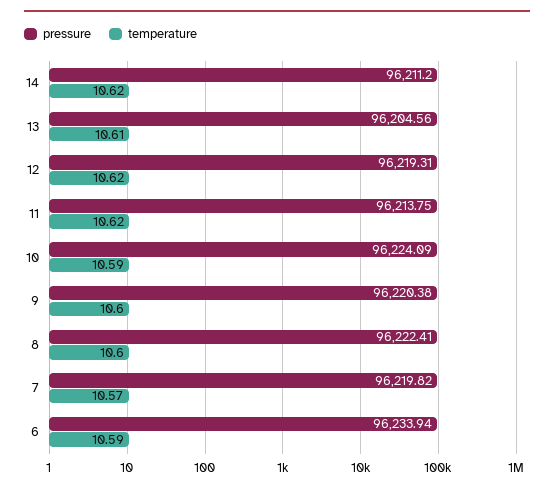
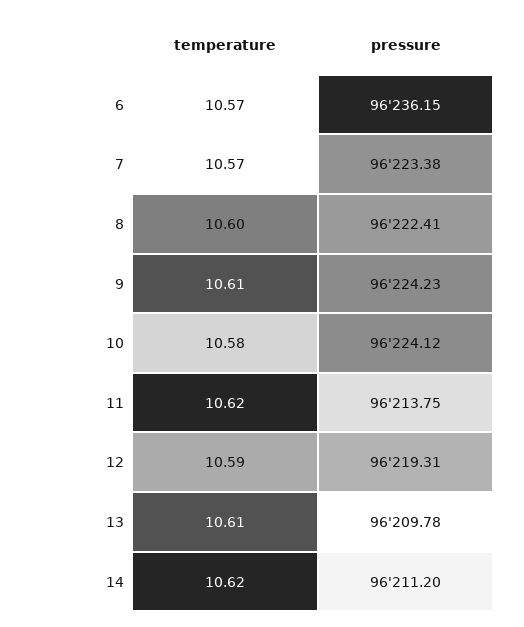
pressure, 13: 96204.56 -> 96209.78
temperature, 12: 10.62 -> 10.59
pressure, 10: 96224.09 -> 96224.12
temperature, 10: 10.59 -> 10.58
pressure, 9: 96220.38 -> 96224.23
temperature, 9: 10.6 -> 10.61
pressure, 7: 96219.82 -> 96223.38
pressure, 6: 96233.94 -> 96236.15
temperature, 6: 10.59 -> 10.57

